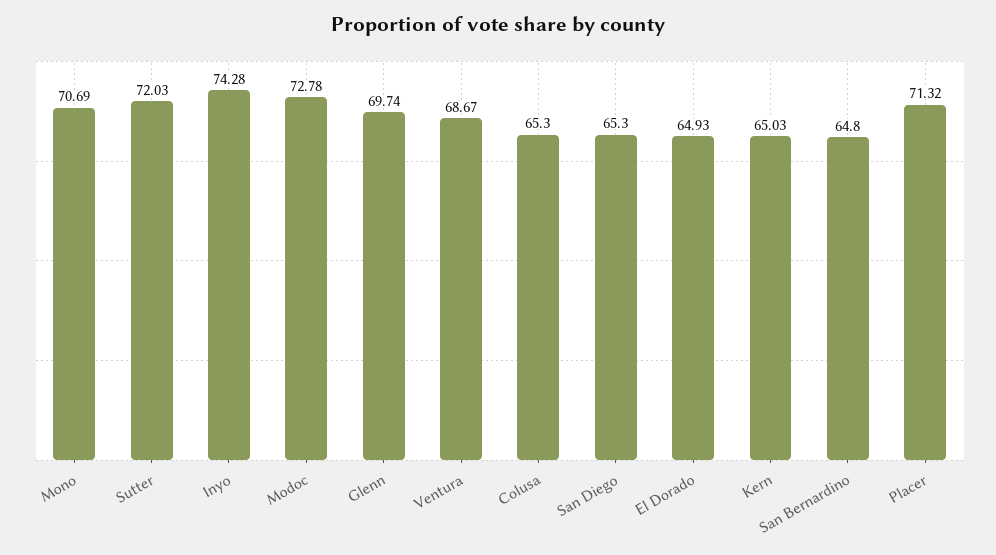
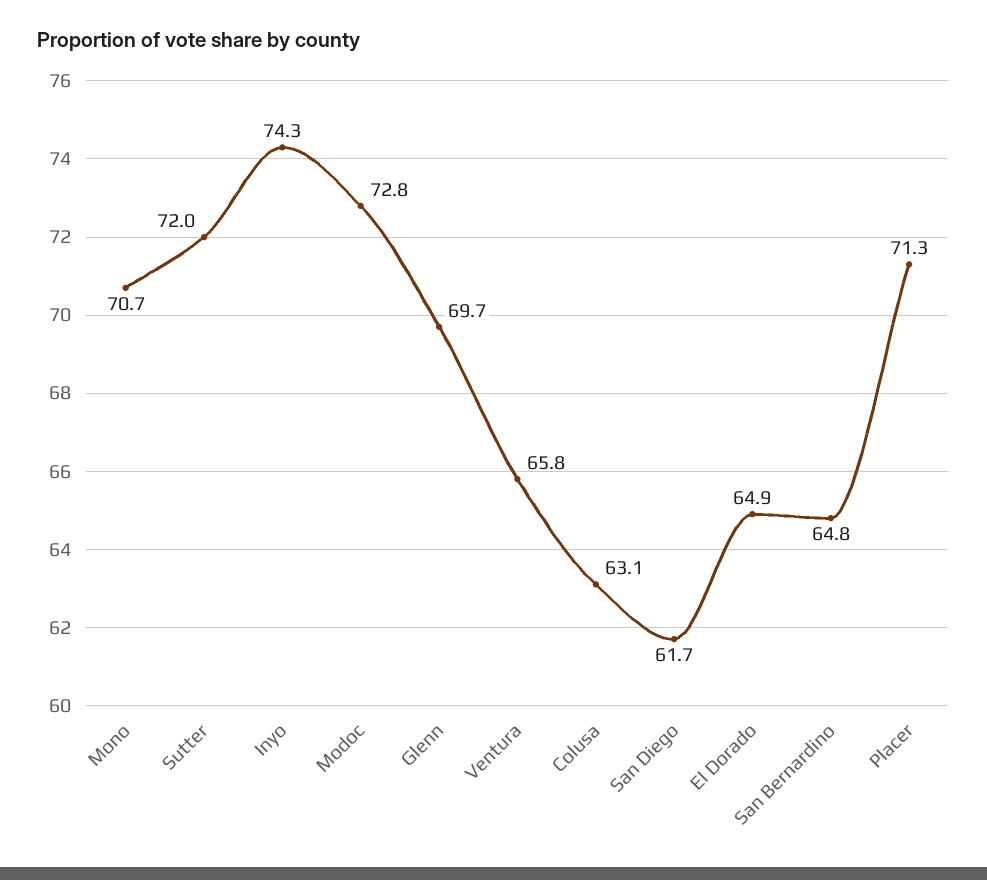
Ventura: 68.67 -> 65.8
Colusa: 65.3 -> 63.1
San Diego: 65.3 -> 61.7
Kern: 65.03 -> none

